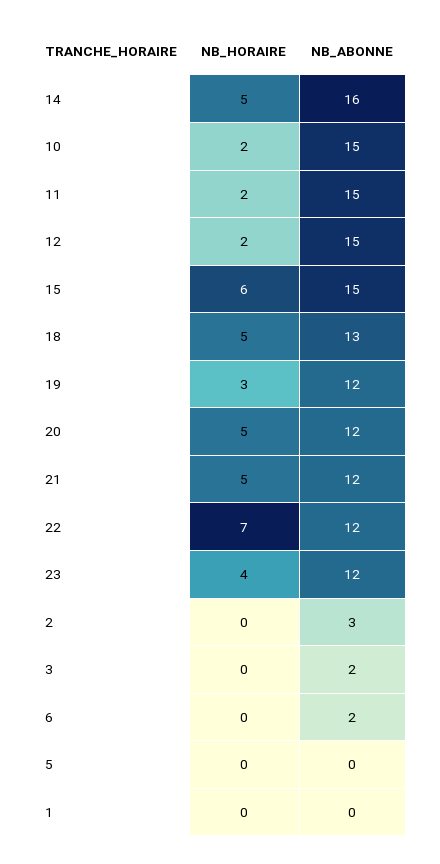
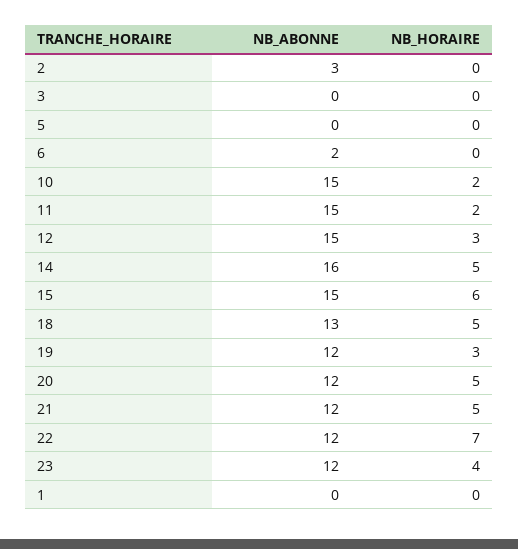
NB_HORAIRE, 12: 2 -> 3
NB_ABONNE, 3: 2 -> 0

